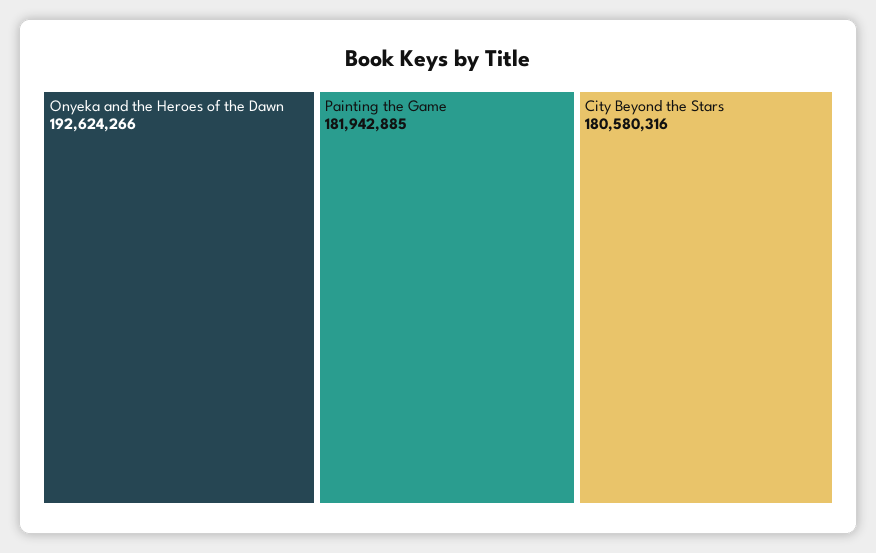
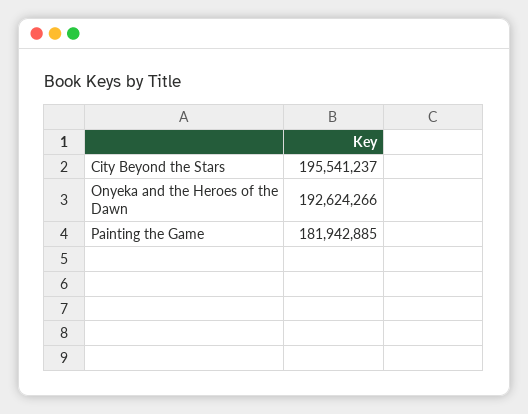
City Beyond the Stars: 180580316 -> 195541237

